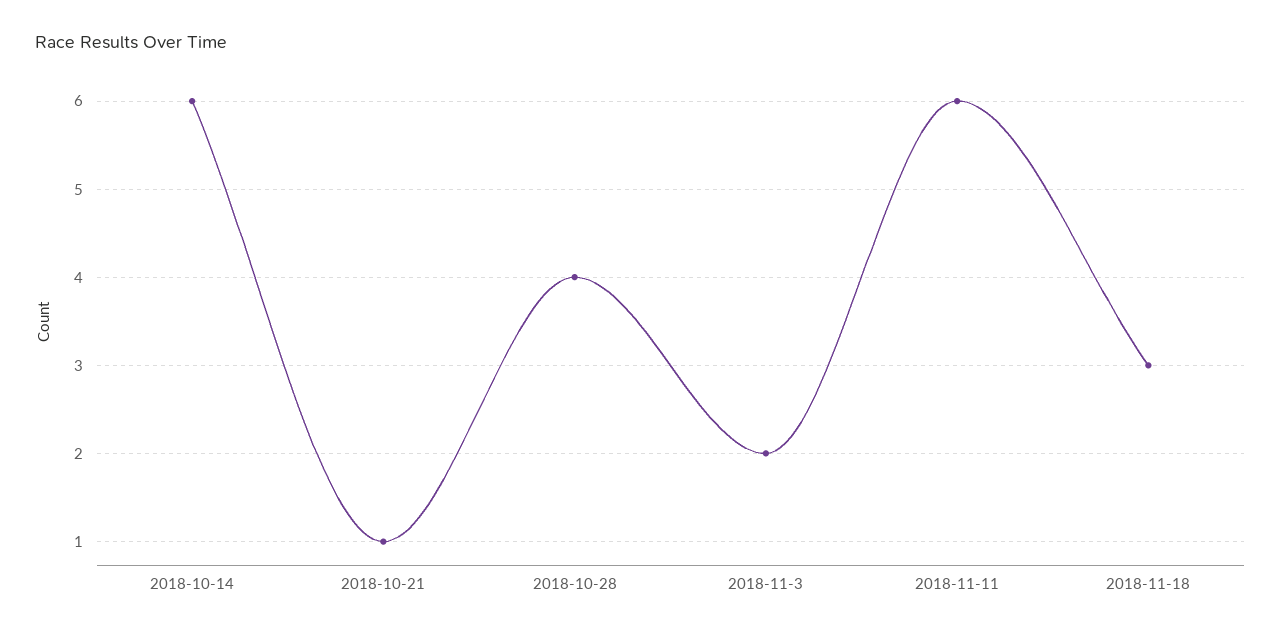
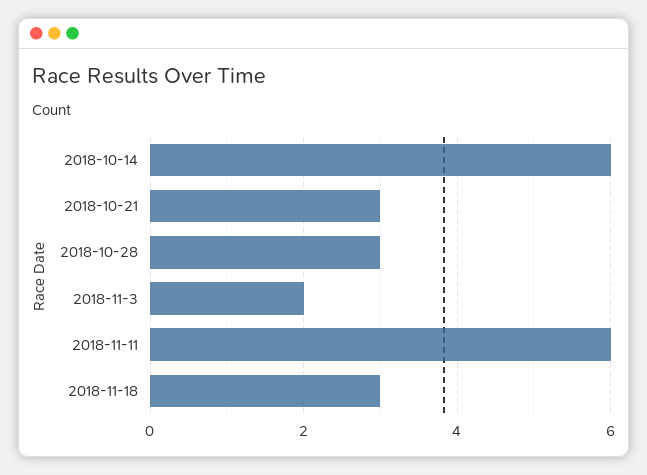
2018-10-21: 1 -> 3
2018-10-28: 4 -> 3

